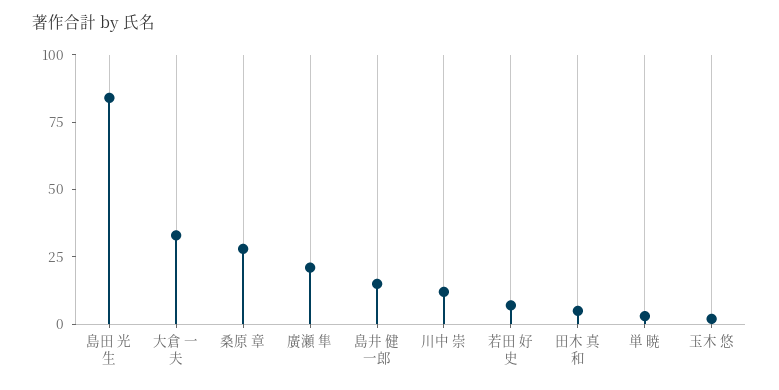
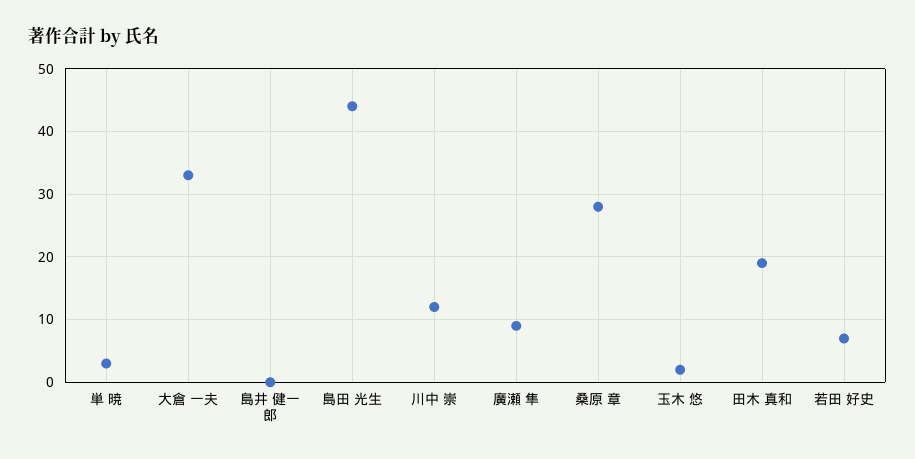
島田 光生: 85 -> 44
廣瀬 隼: 20 -> 9
島井 健一郎: 15 -> 0
田木 真和: 5 -> 19

